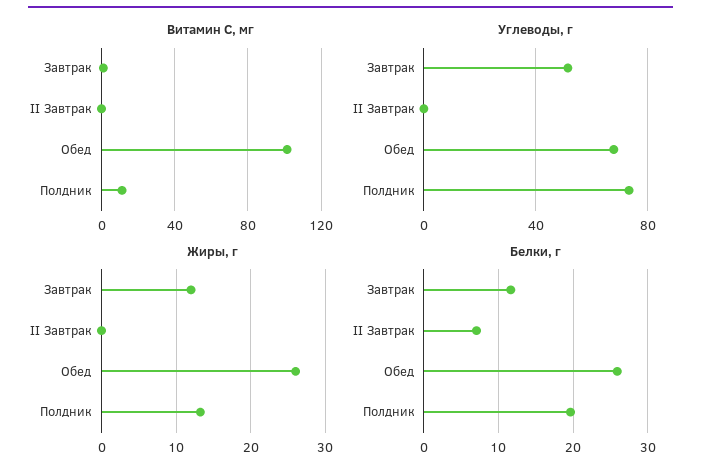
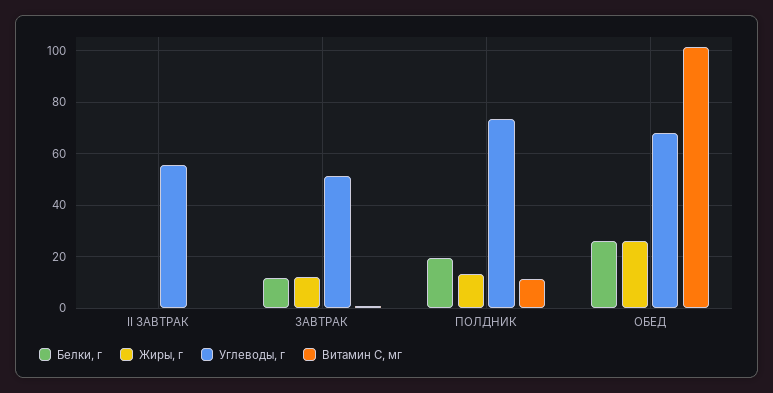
Углеводы, г, II Завтрак: 0 -> 55
Белки, г, II Завтрак: 7 -> 0

